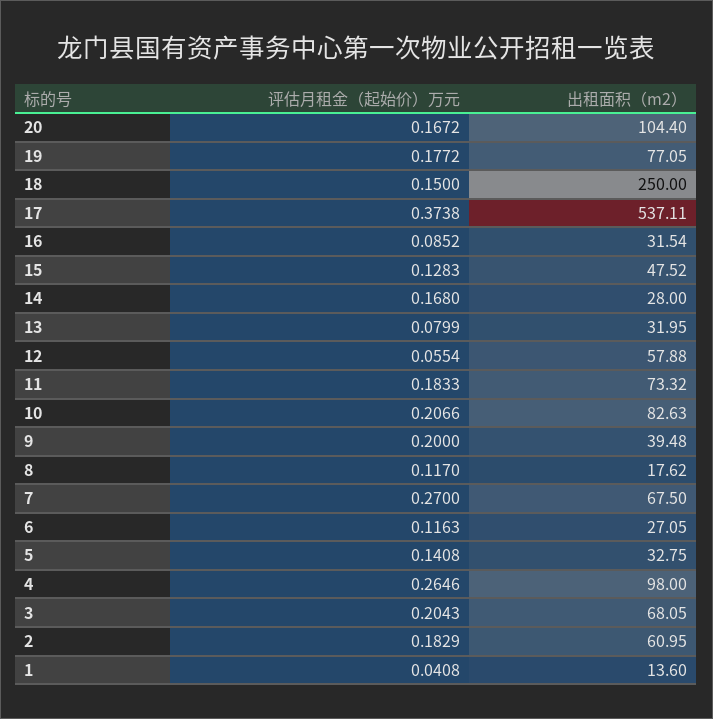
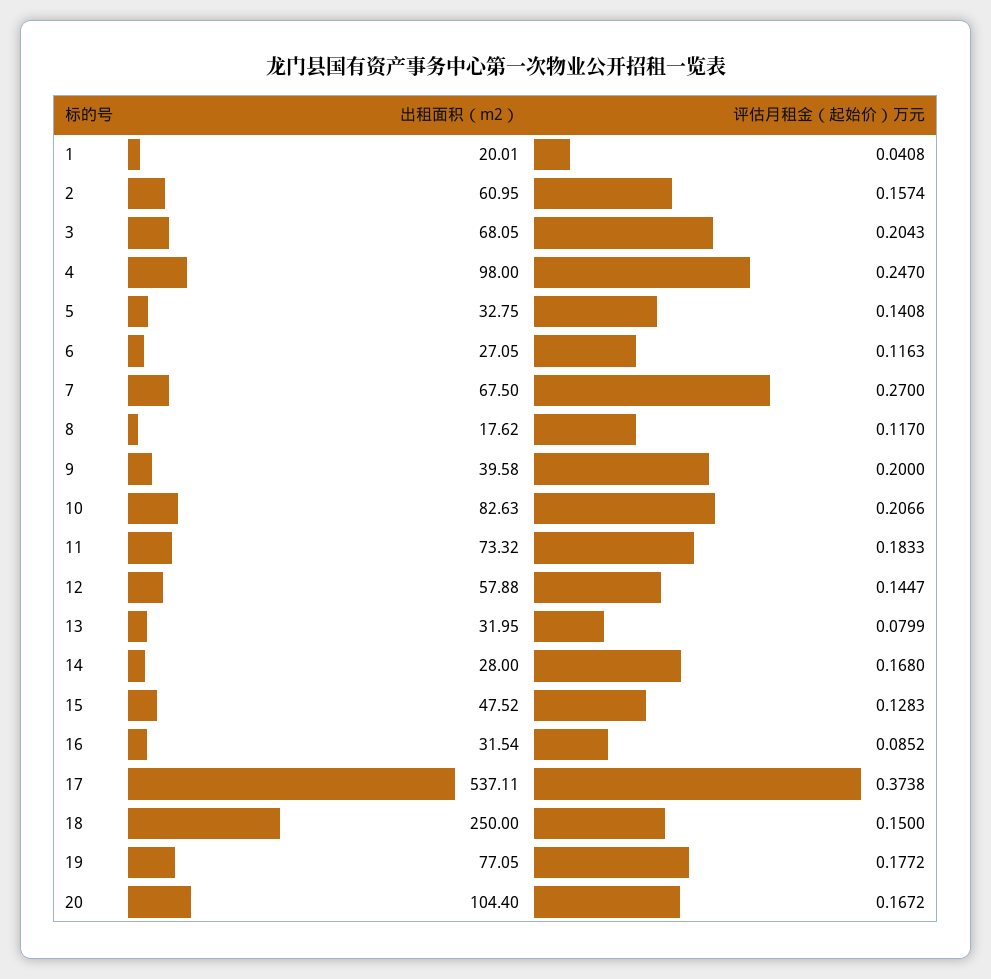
评估月租金（起始价）万元, 12: 0.0554 -> 0.1447
出租面积（m2）, 9: 39.48 -> 39.58
评估月租金（起始价）万元, 4: 0.2646 -> 0.247
评估月租金（起始价）万元, 2: 0.1829 -> 0.1574
出租面积（m2）, 1: 13.6 -> 20.01

